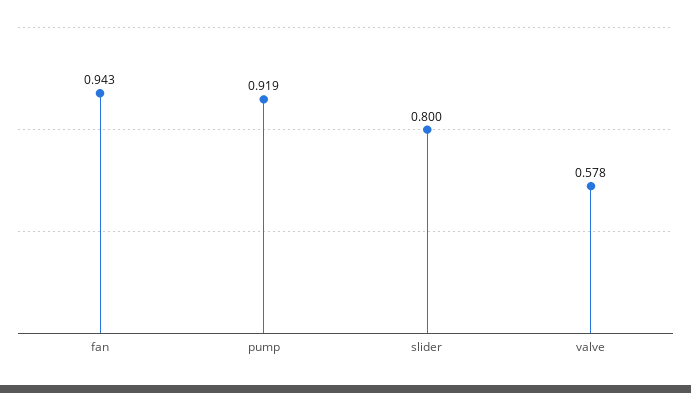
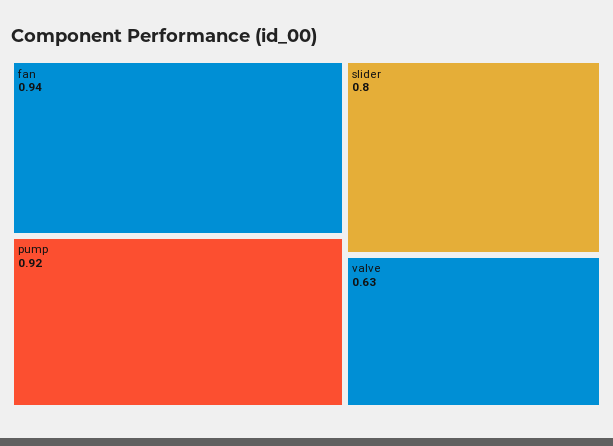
valve: 0.578 -> 0.63

